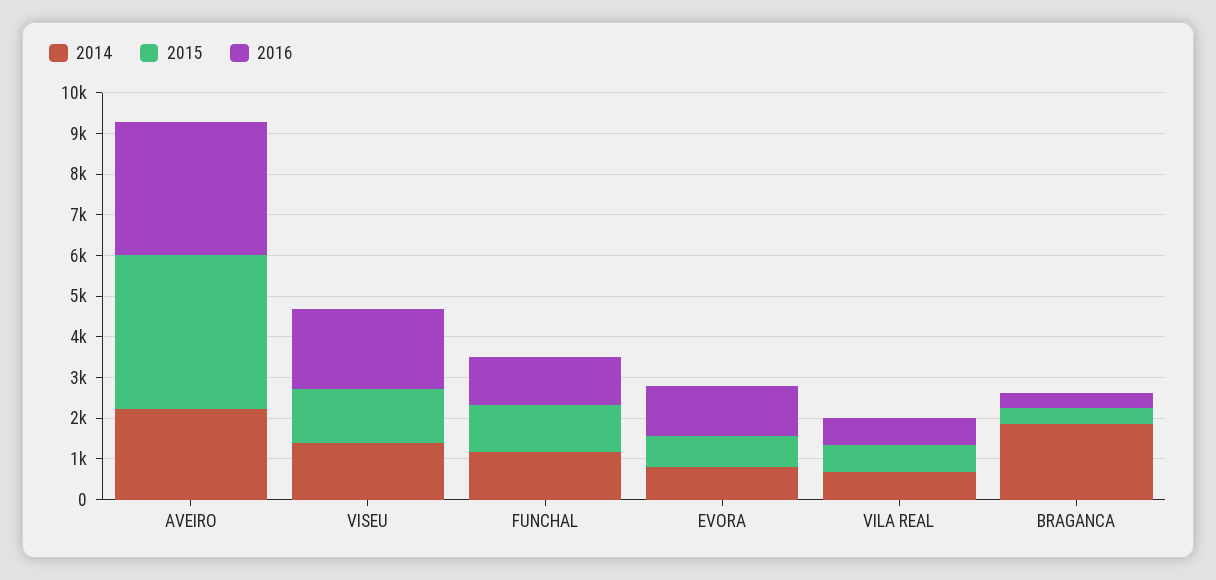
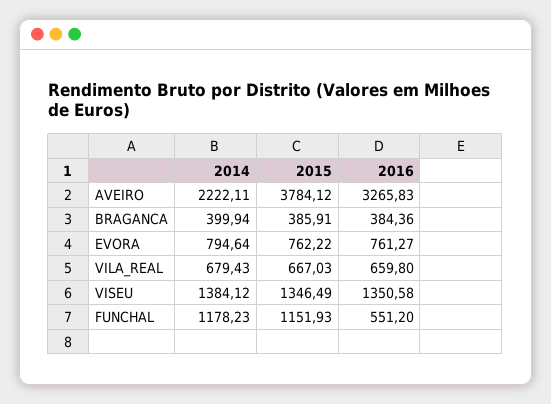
2016, VISEU: 2000 -> 1350.58
2016, FUNCHAL: 1200 -> 551.2
2016, EVORA: 1200 -> 761.27
2014, BRAGANCA: 1800 -> 399.94

